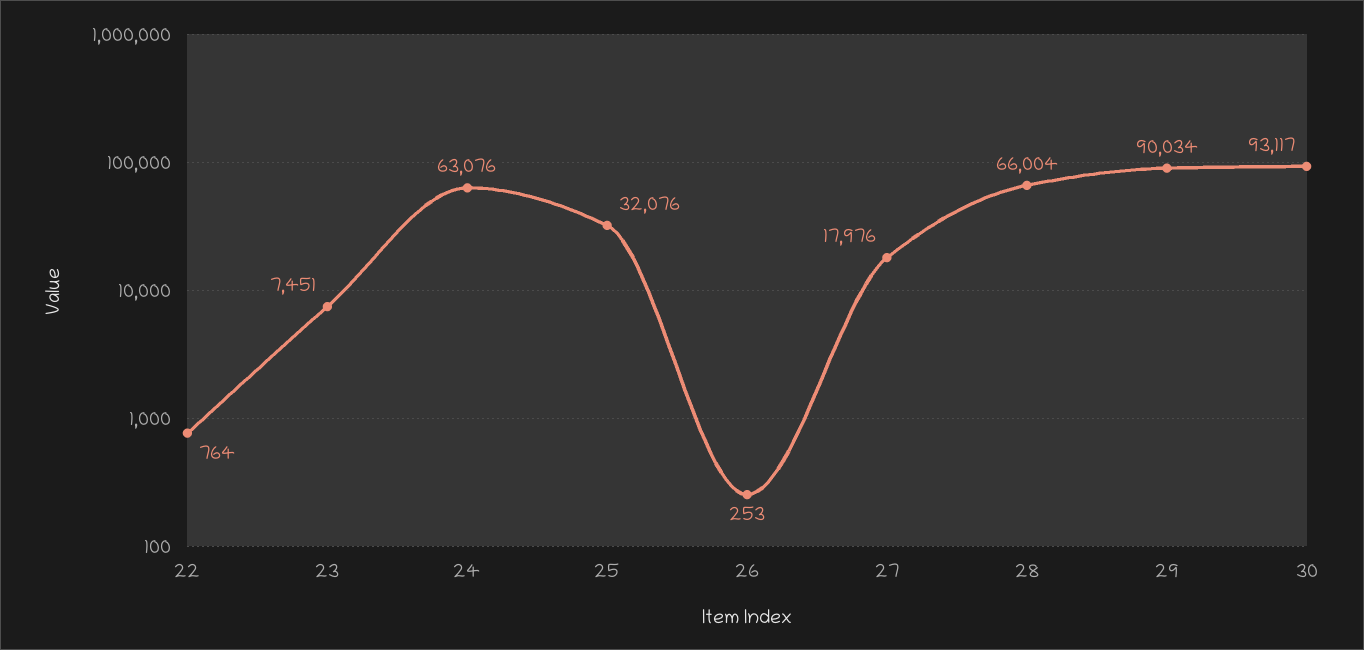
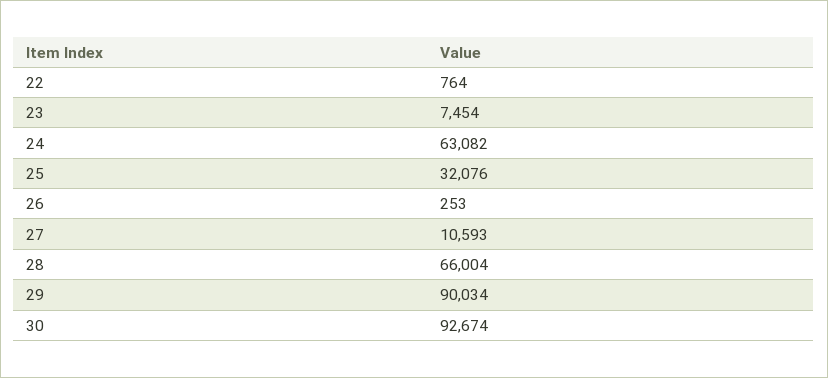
23: 7451 -> 7454
24: 63076 -> 63082
27: 17976 -> 10593
30: 93117 -> 92674

